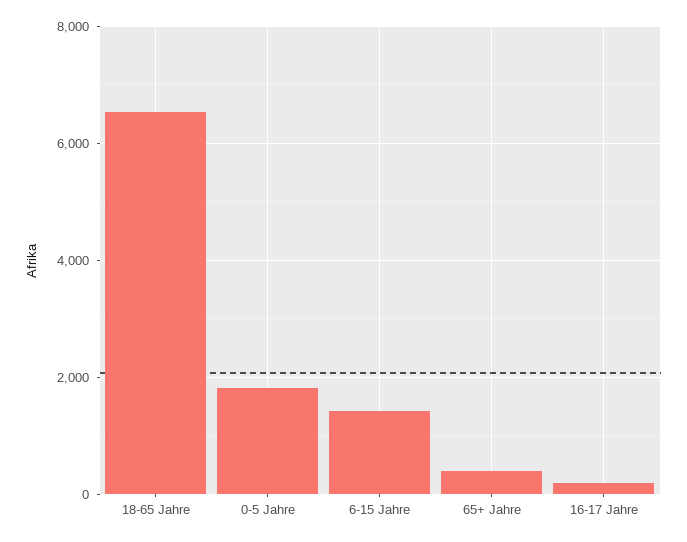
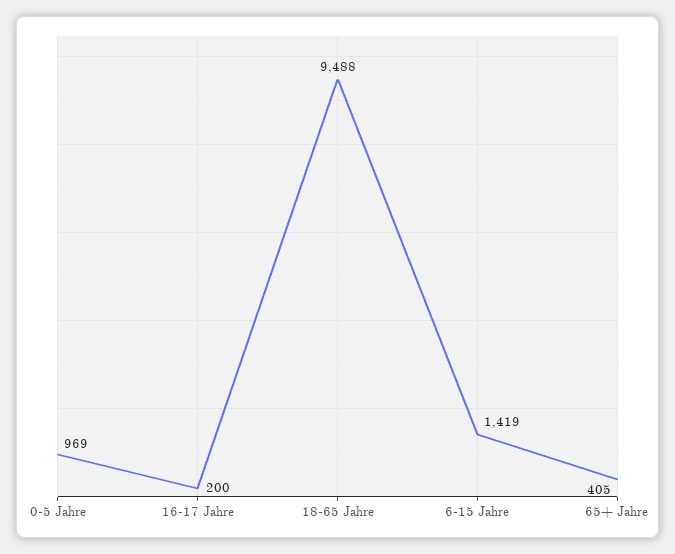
18-65 Jahre: 6600 -> 9488
0-5 Jahre: 1800 -> 969

